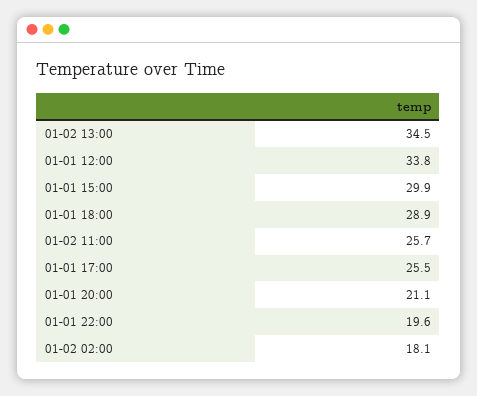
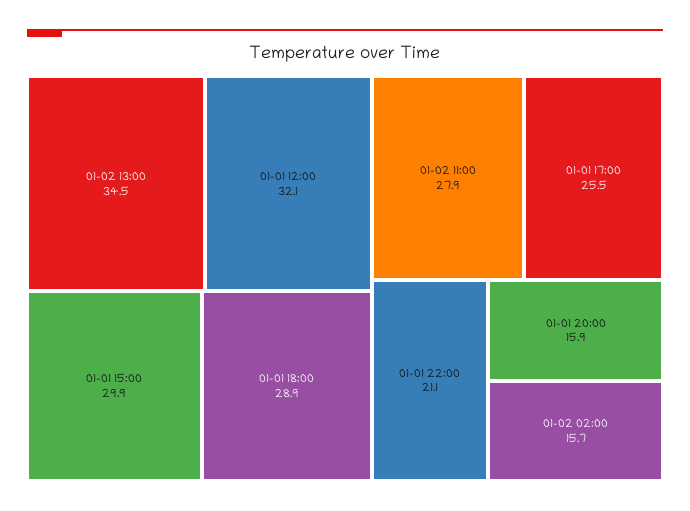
01-01 12:00: 33.8 -> 32.1
01-02 11:00: 25.7 -> 27.9
01-01 20:00: 21.1 -> 15.9
01-01 22:00: 19.6 -> 21.1
01-02 02:00: 18.1 -> 15.7

